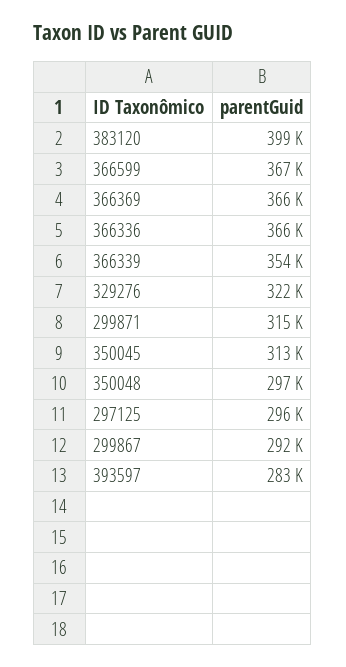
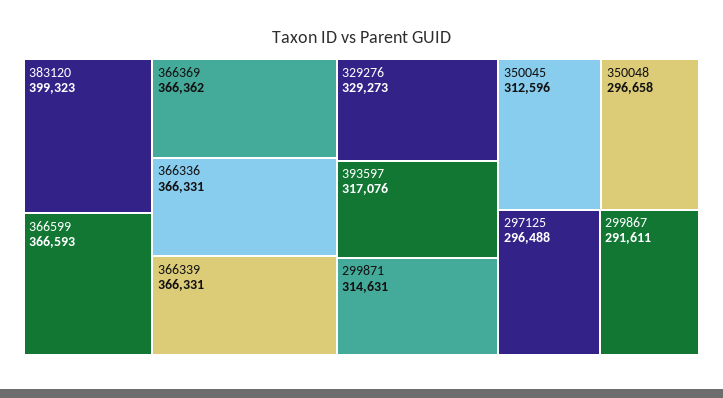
366339: 354000 -> 366331
329276: 322000 -> 329273
393597: 283000 -> 317076

